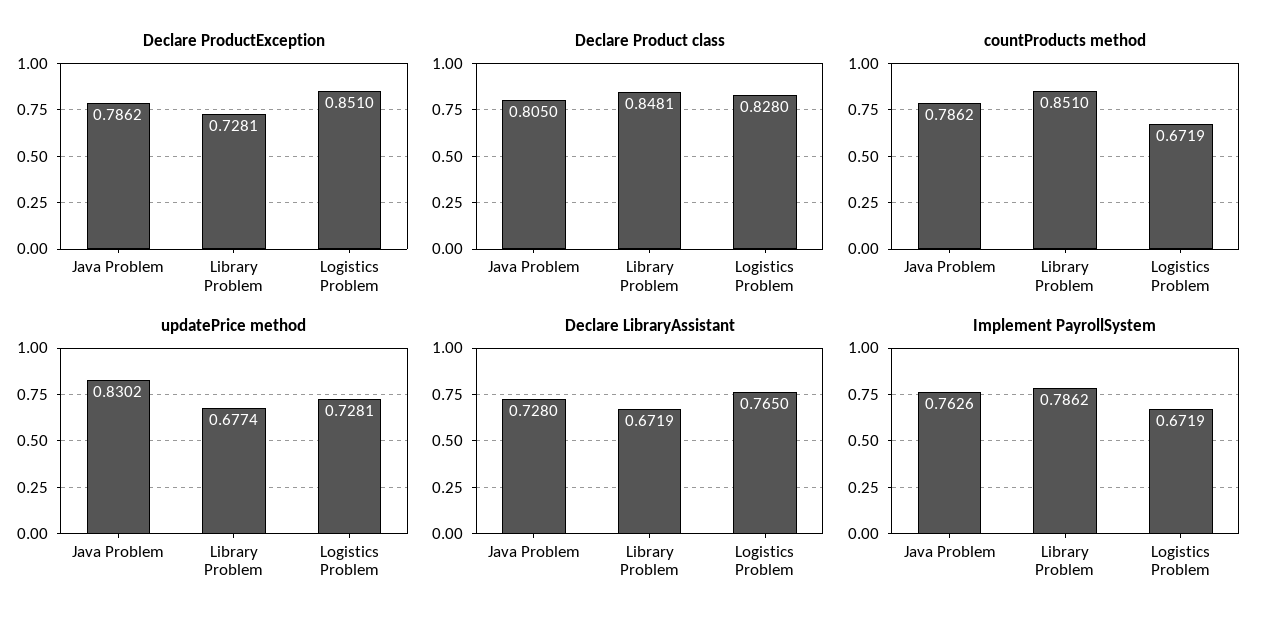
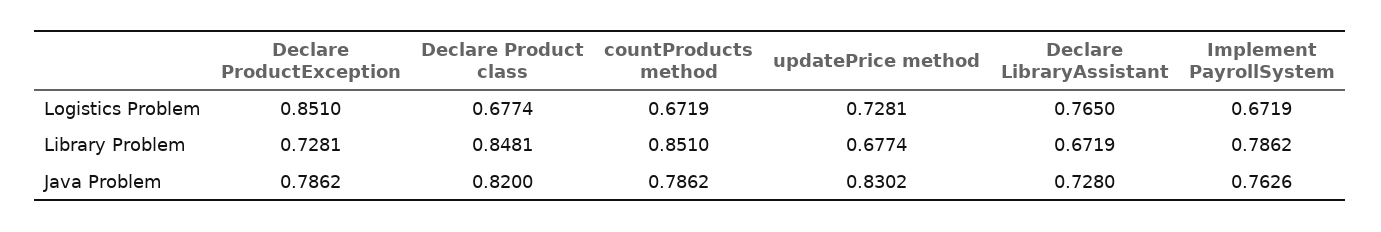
Declare Product class, Java Problem: 0.805 -> 0.82
Declare Product class, Logistics Problem: 0.828 -> 0.6774

